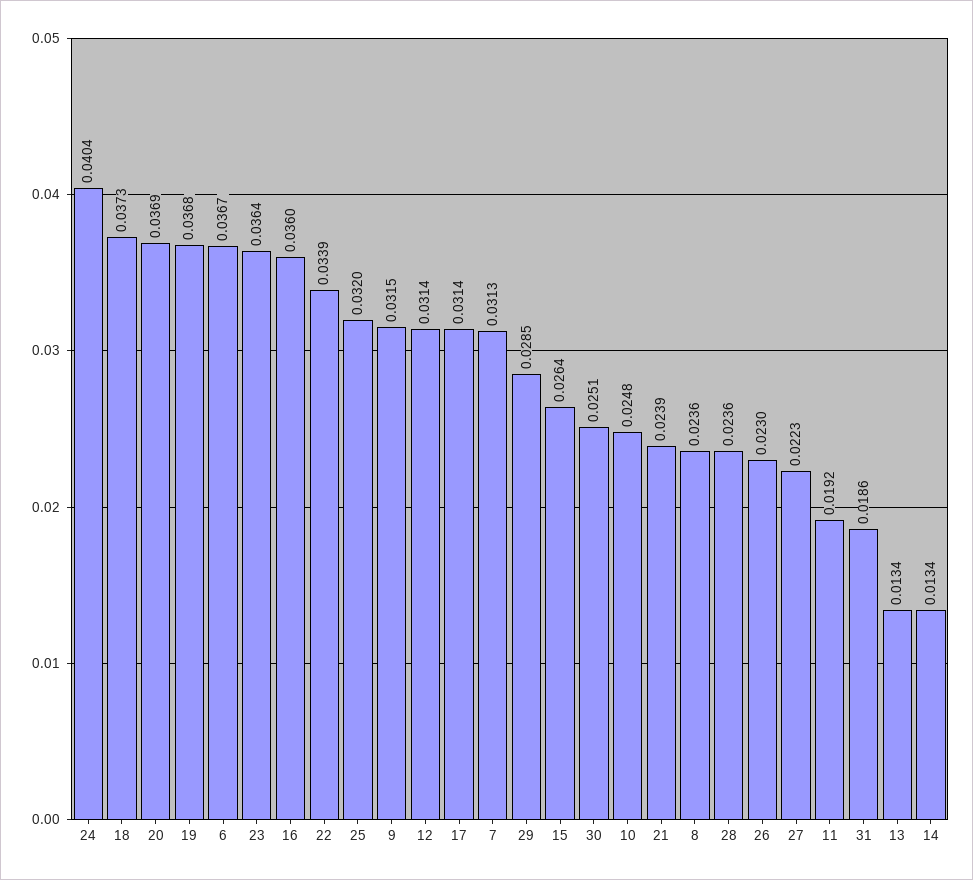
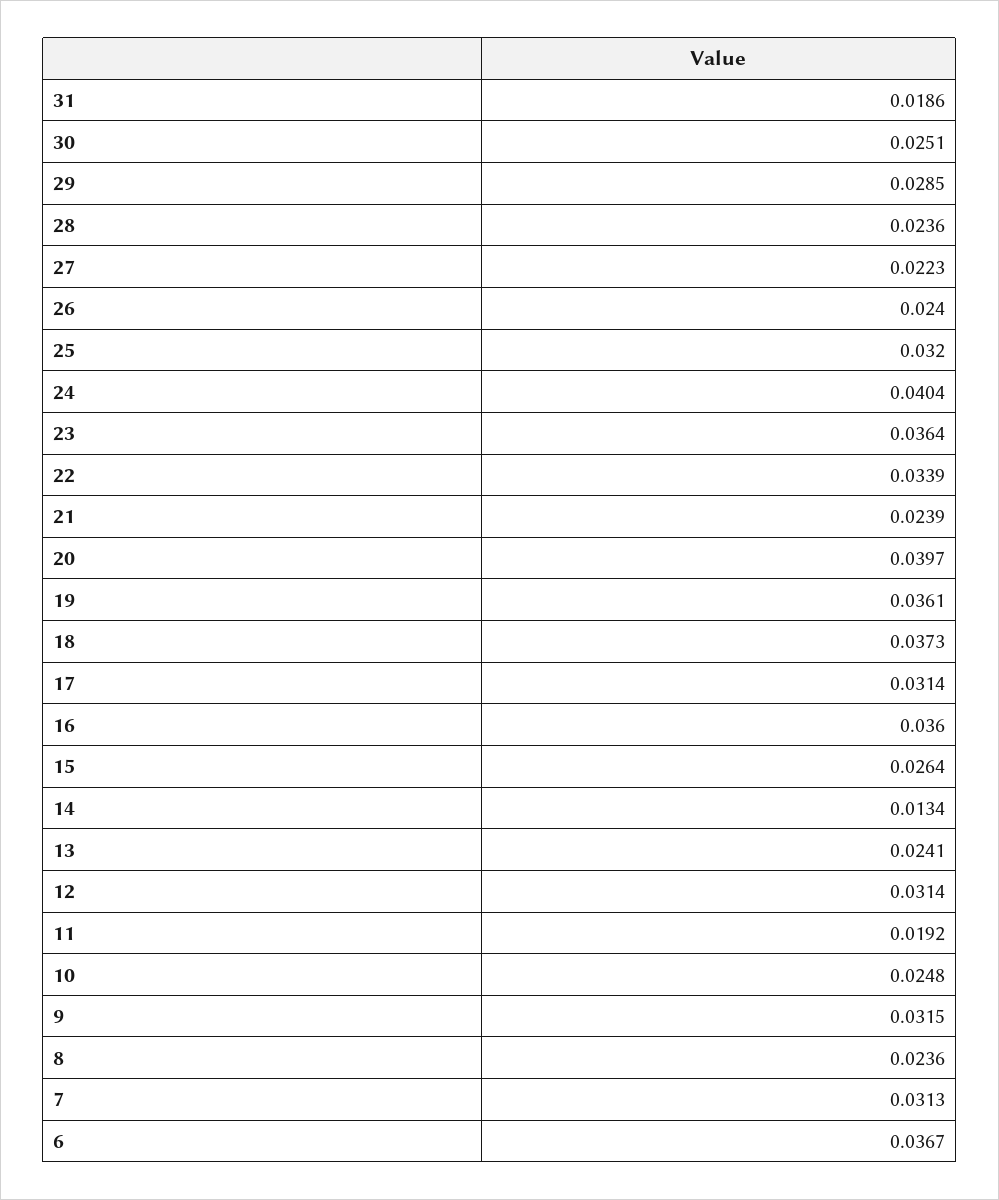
20: 0.0369 -> 0.0397
19: 0.0368 -> 0.0361
26: 0.023 -> 0.024
13: 0.0134 -> 0.0241

